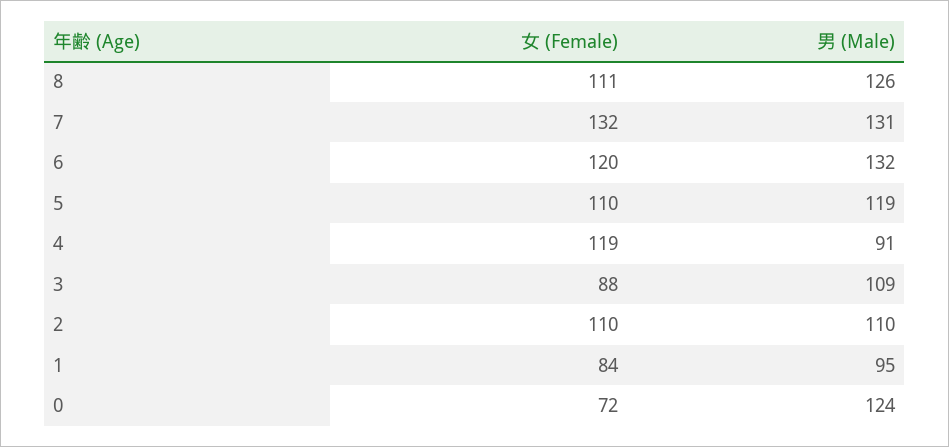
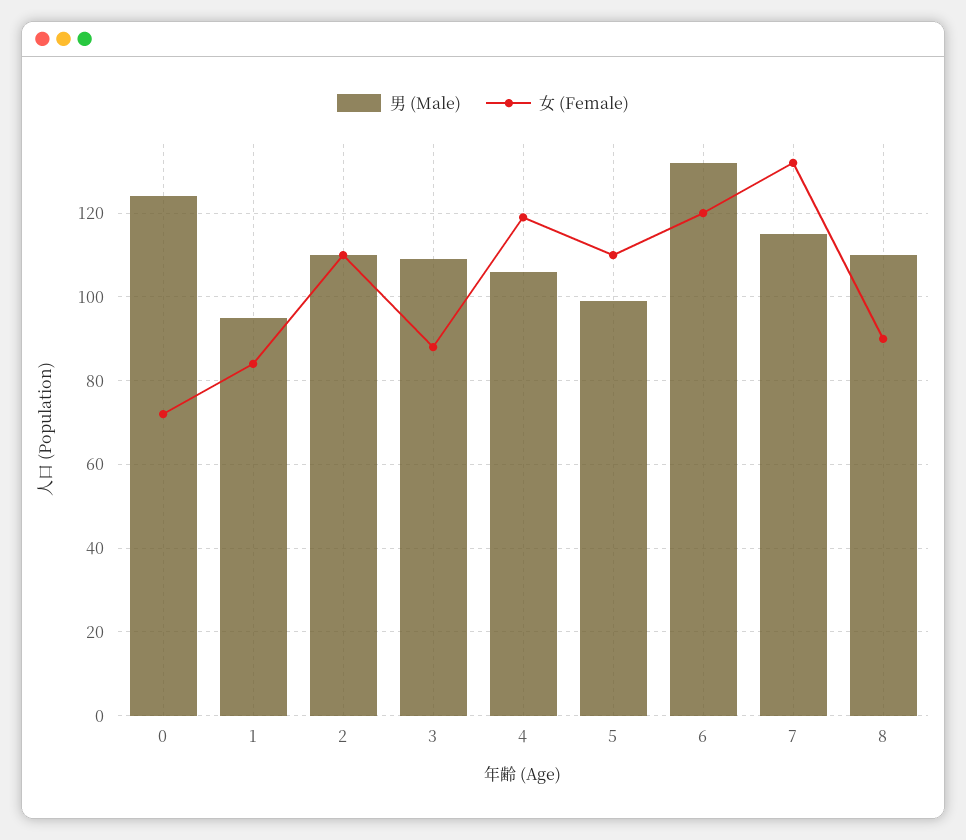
女 (Female), 8: 111 -> 90
男 (Male), 8: 126 -> 110
男 (Male), 7: 131 -> 115
男 (Male), 5: 119 -> 100
男 (Male), 4: 91 -> 105

